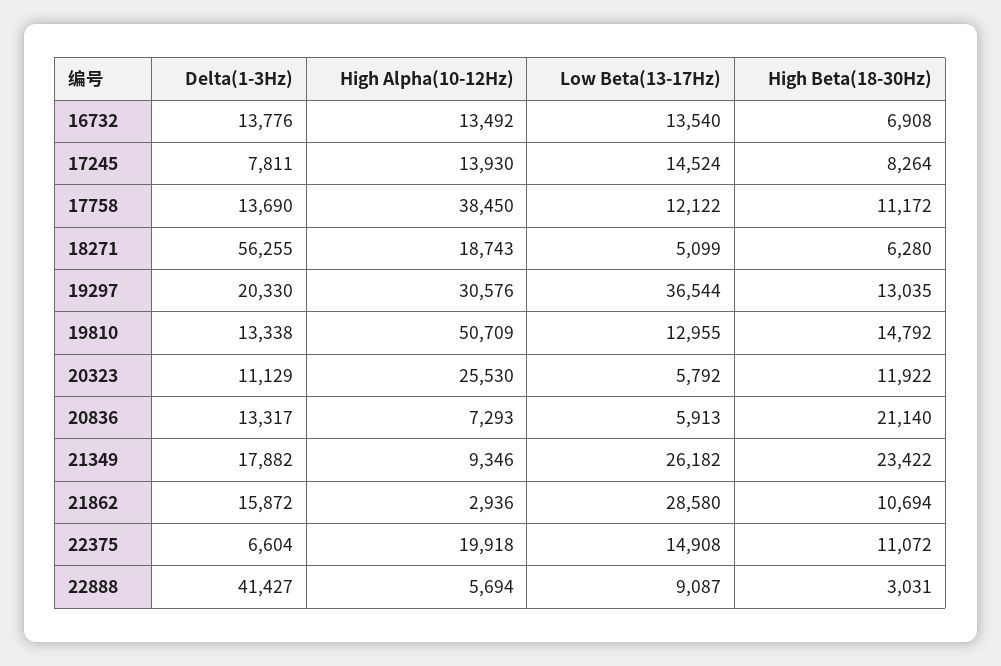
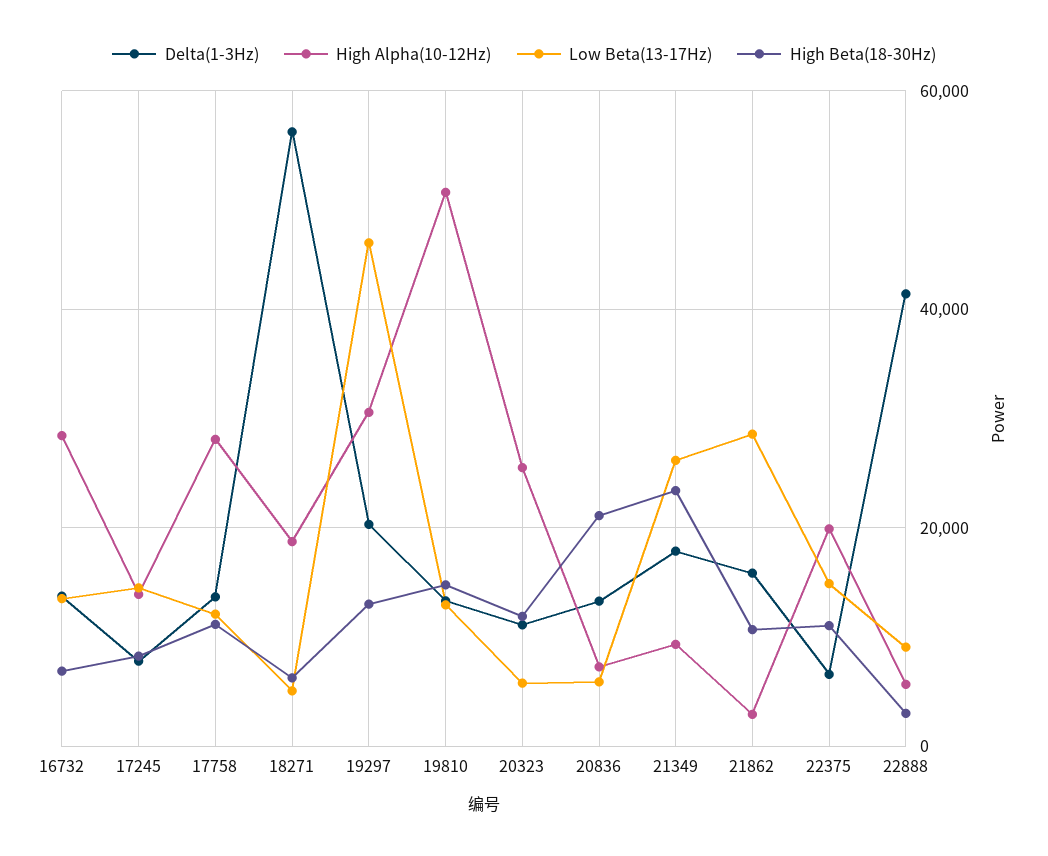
High Alpha(10-12Hz), 16732: 13492 -> 28000
High Alpha(10-12Hz), 17758: 38450 -> 28000
Low Beta(13-17Hz), 19297: 36544 -> 46000

